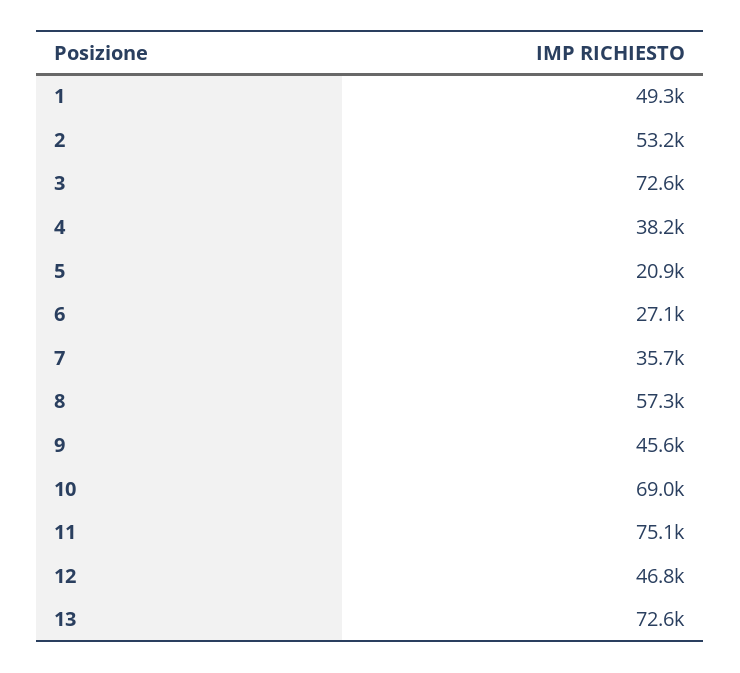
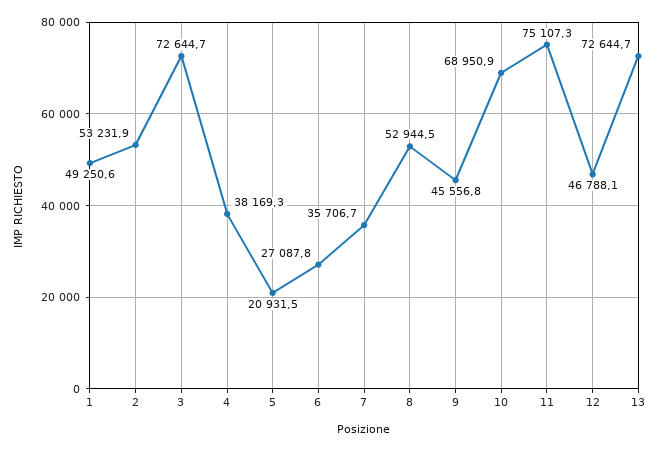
8: 57300 -> 52944.5

